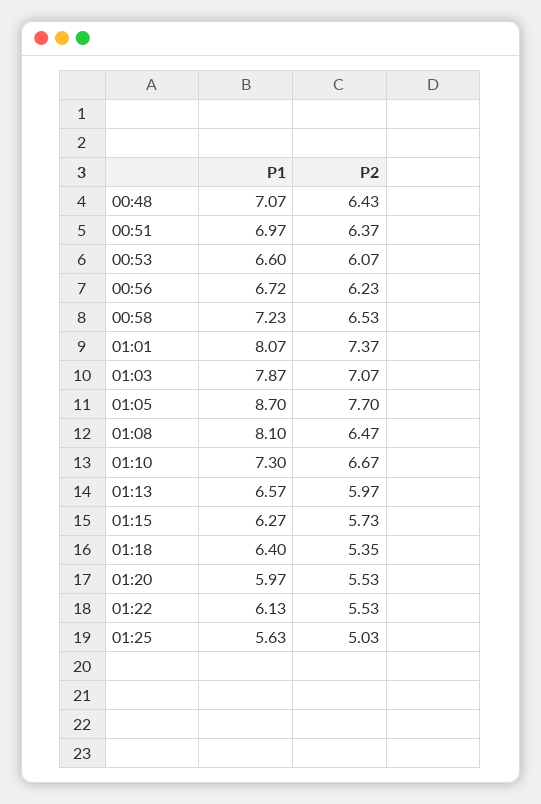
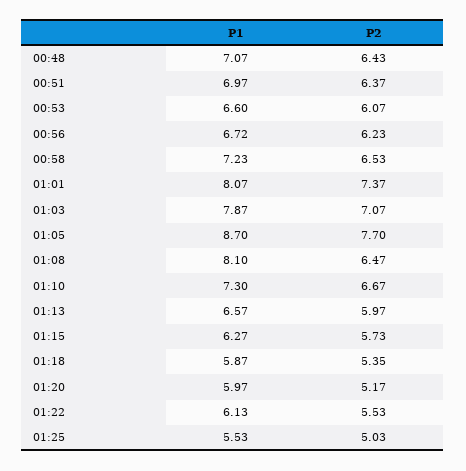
P1, 01:18: 6.4 -> 5.87
P2, 01:20: 5.53 -> 5.17
P1, 01:25: 5.63 -> 5.53

